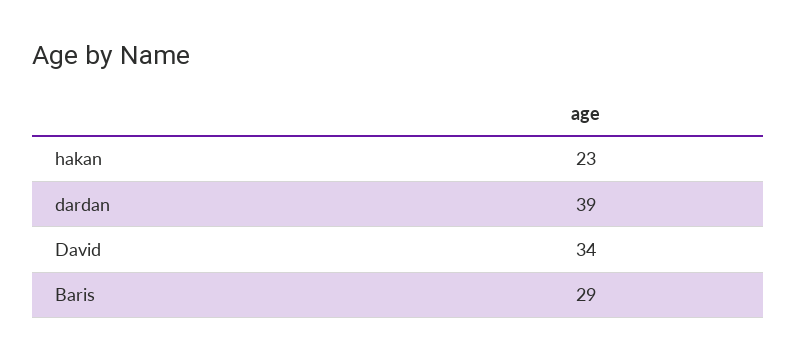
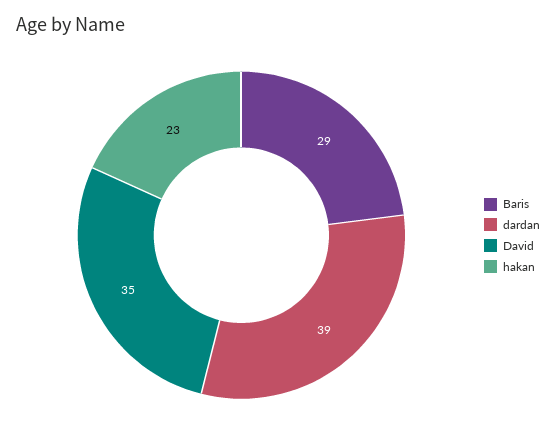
David: 34 -> 35

